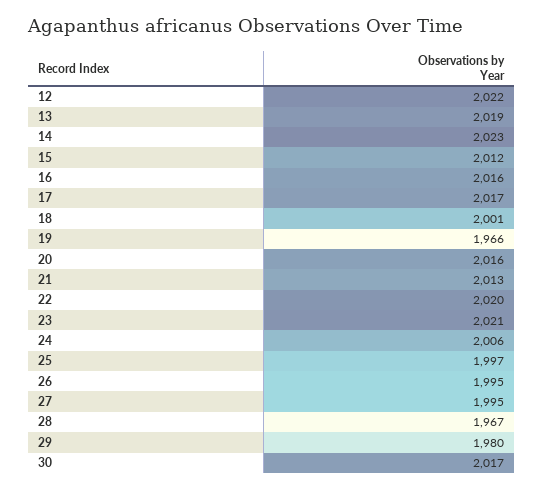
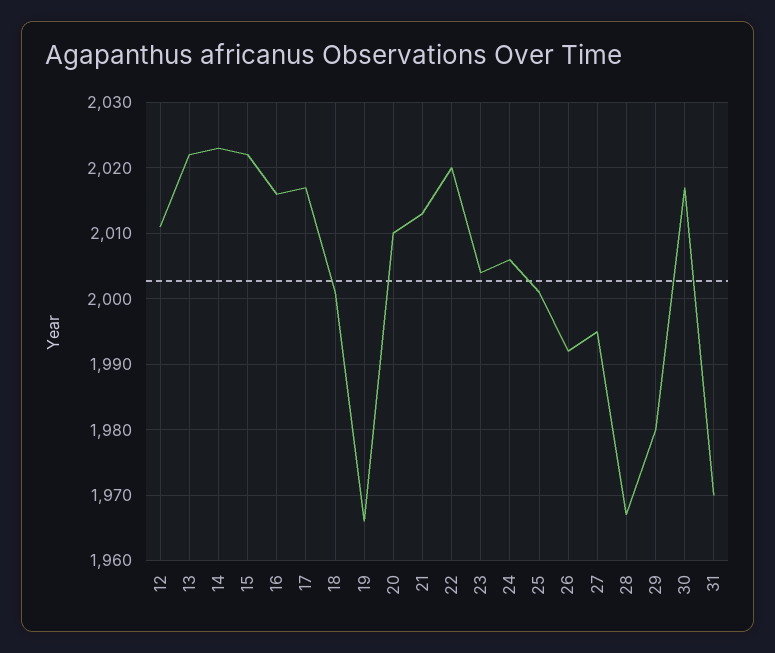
12: 2022 -> 2011
13: 2019 -> 2022
15: 2012 -> 2022
20: 2016 -> 2010
23: 2021 -> 2004
25: 1997 -> 2001
26: 1995 -> 1992
31: none -> 1970

